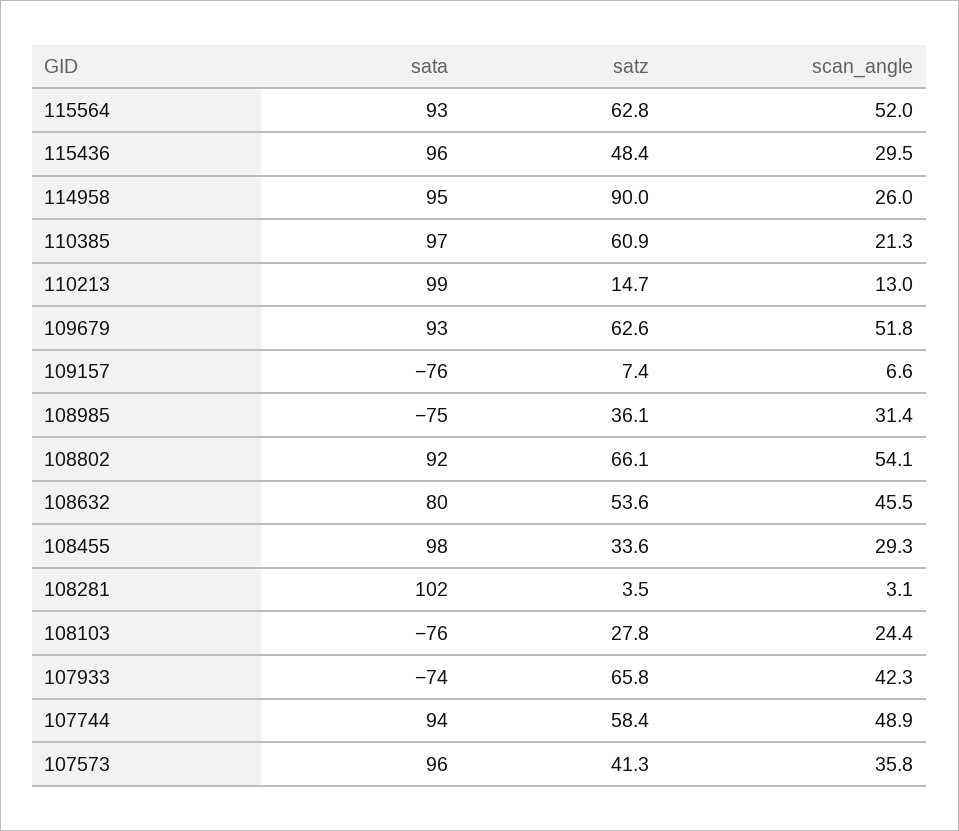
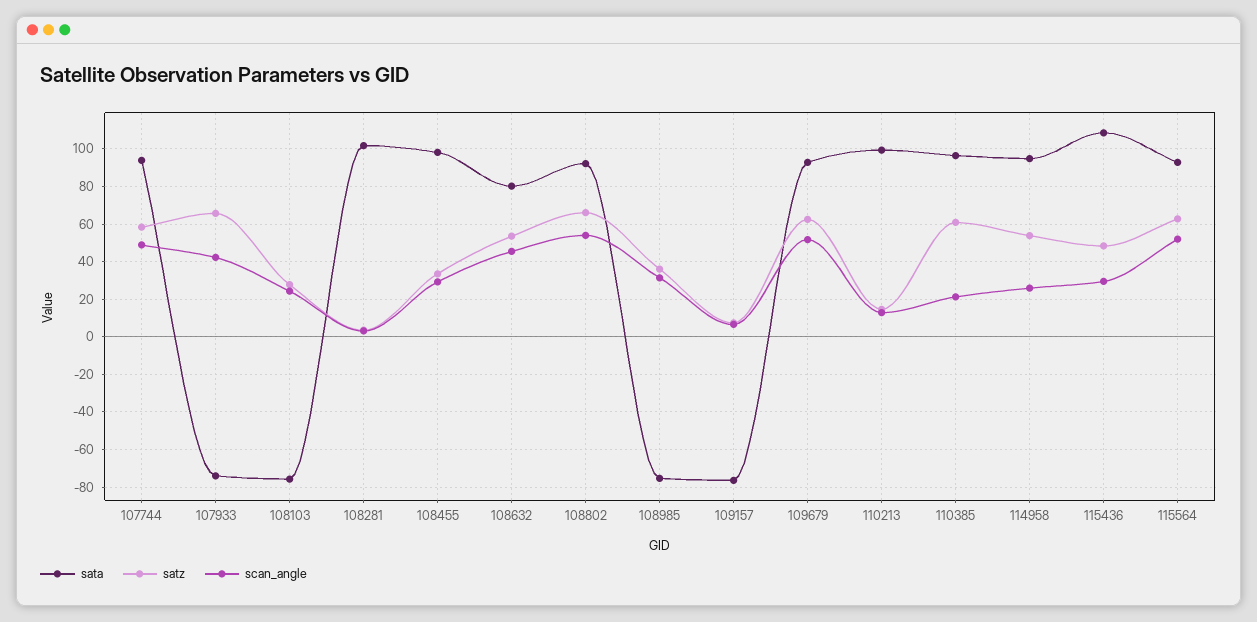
sata, 115436: 96 -> 110
satz, 114958: 90 -> 55
sata, 107573: 96 -> none
satz, 107573: 41.3 -> none
scan_angle, 107573: 35.8 -> none

